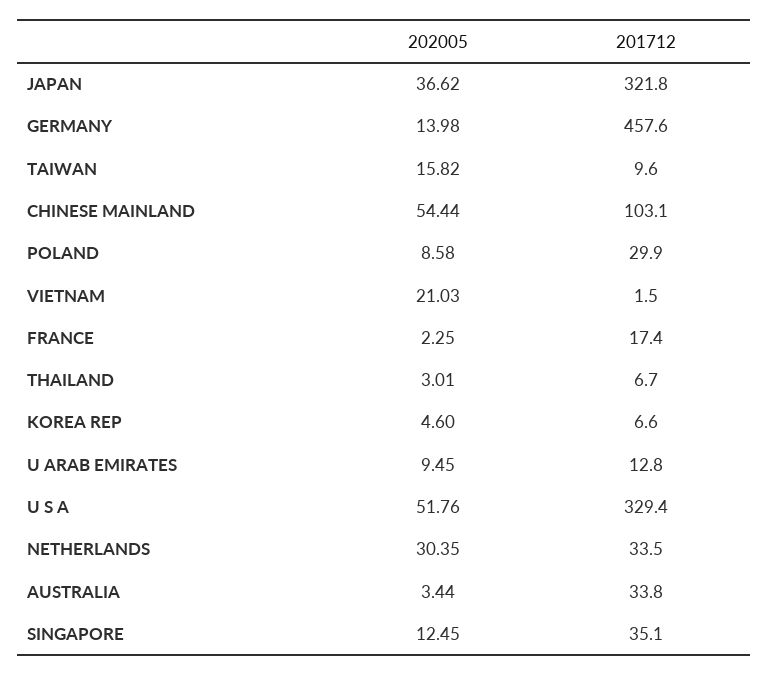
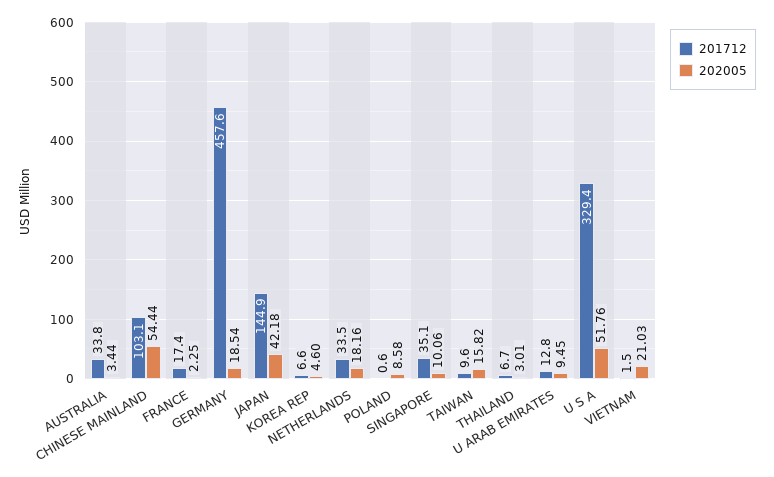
202005, JAPAN: 36.62 -> 42.18
201712, JAPAN: 321.8 -> 144.9
202005, GERMANY: 13.98 -> 18.54
201712, POLAND: 29.9 -> 0.6
202005, NETHERLANDS: 30.35 -> 18.16
202005, SINGAPORE: 12.45 -> 10.06

